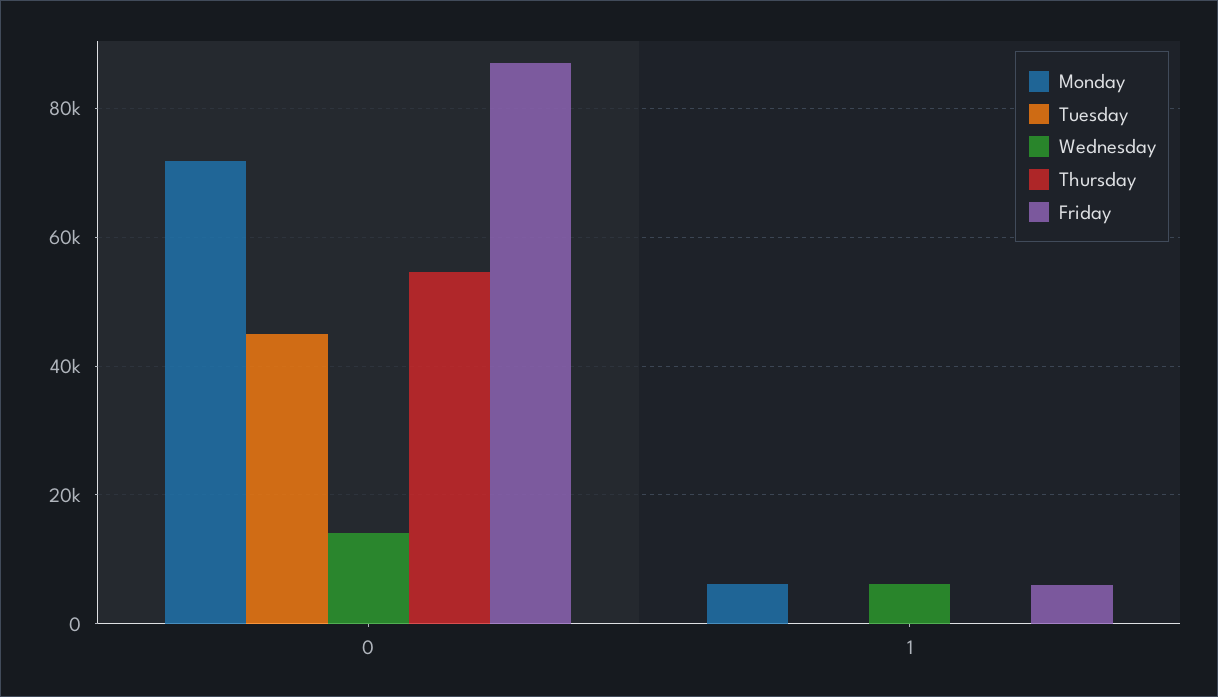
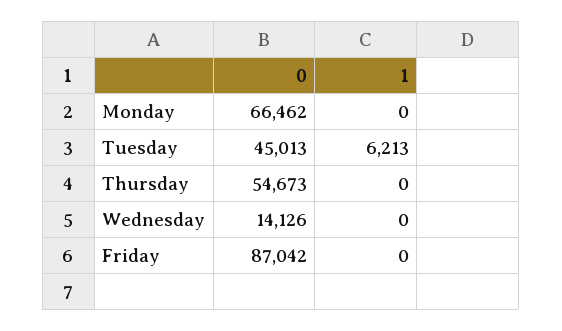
Monday, 0: 72000 -> 66462
Monday, 1: 6000 -> 0
Tuesday, 1: 0 -> 6213
Wednesday, 1: 6000 -> 0
Friday, 1: 6000 -> 0

